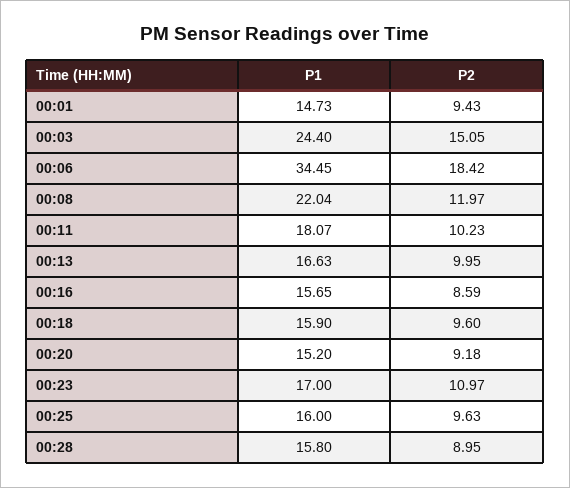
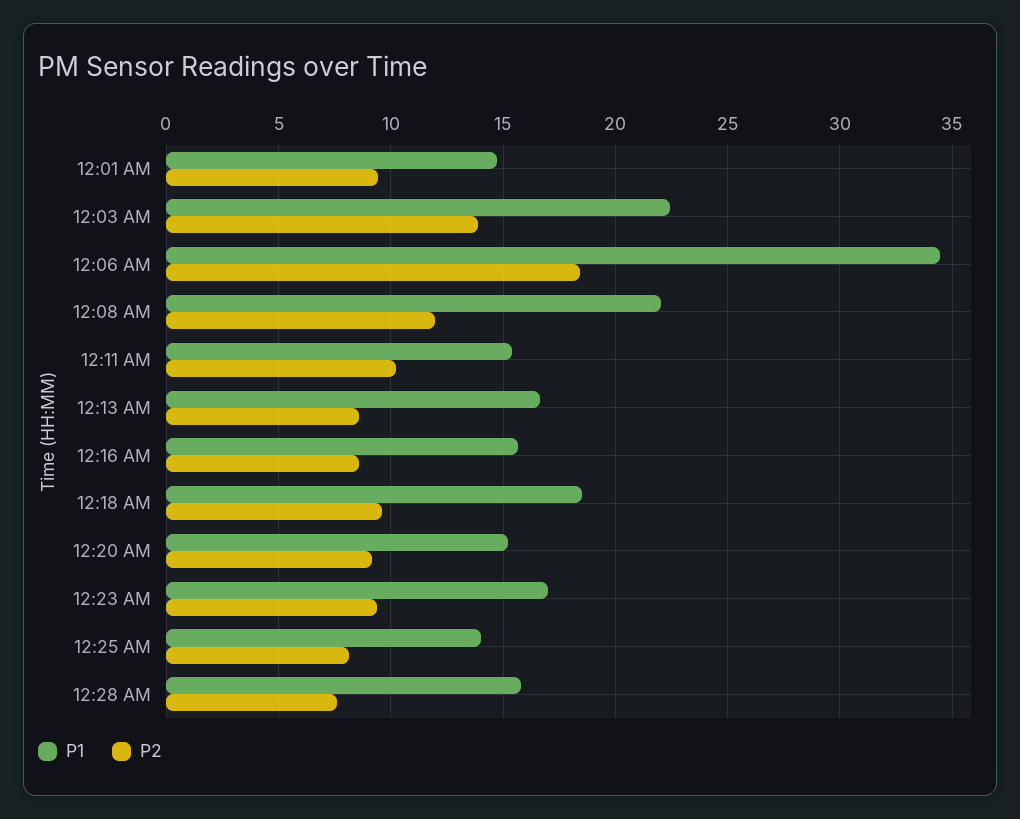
P1, 00:03: 24.4 -> 22.5
P2, 00:03: 15.05 -> 14
P1, 00:11: 18.07 -> 15.5
P2, 00:13: 9.95 -> 8.5
P1, 00:18: 15.9 -> 18.5
P2, 00:23: 10.97 -> 9.5
P1, 00:25: 16 -> 14
P2, 00:25: 9.63 -> 8
P2, 00:28: 8.95 -> 7.5

